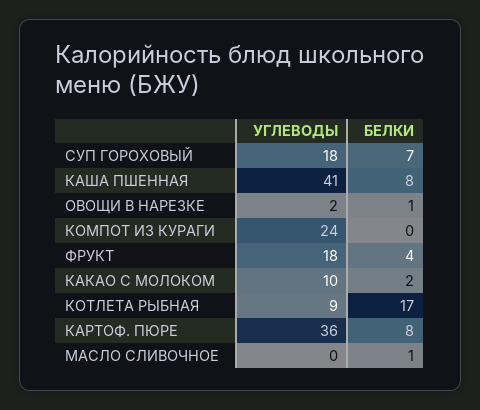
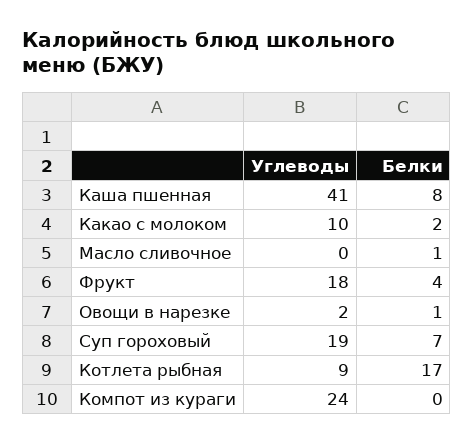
УГЛЕВОДЫ, СУП ГОРОХОВЫЙ: 18 -> 19
УГЛЕВОДЫ, КАРТОФ. ПЮРЕ: 36 -> none
БЕЛКИ, КАРТОФ. ПЮРЕ: 8 -> none

